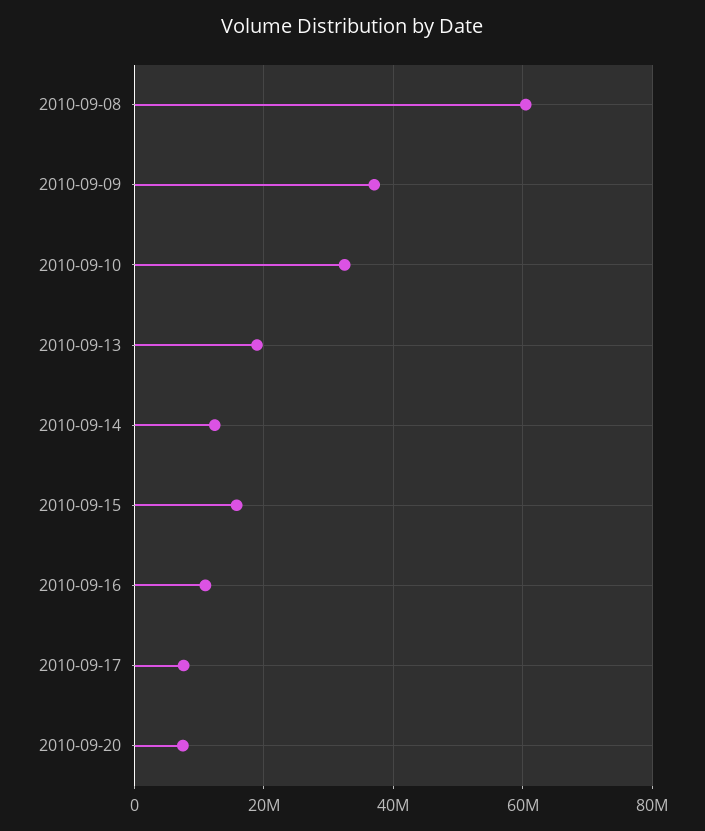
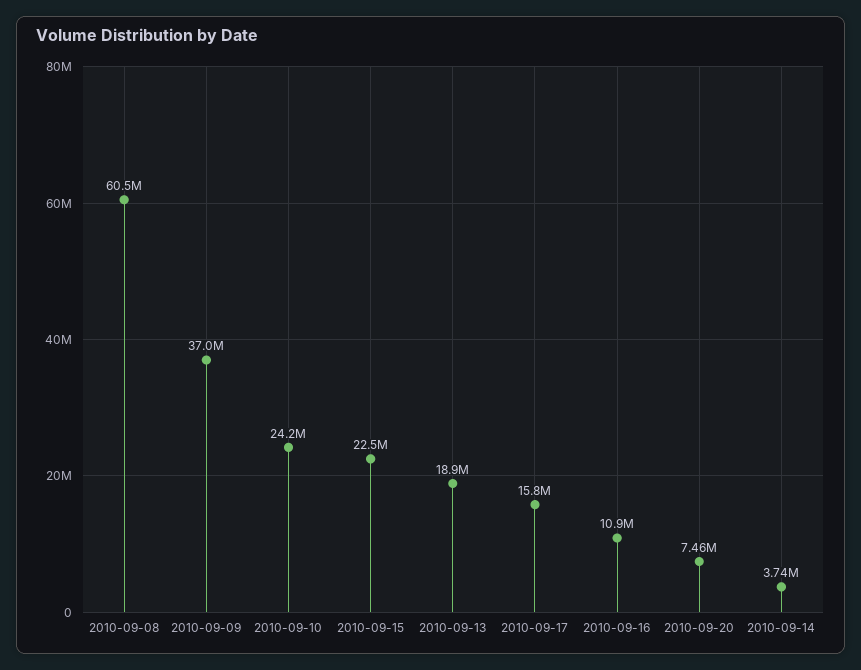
2010-09-10: 32000000 -> 24200000
2010-09-14: 12000000 -> 3740000
2010-09-15: 16000000 -> 22500000
2010-09-17: 8000000 -> 15800000

